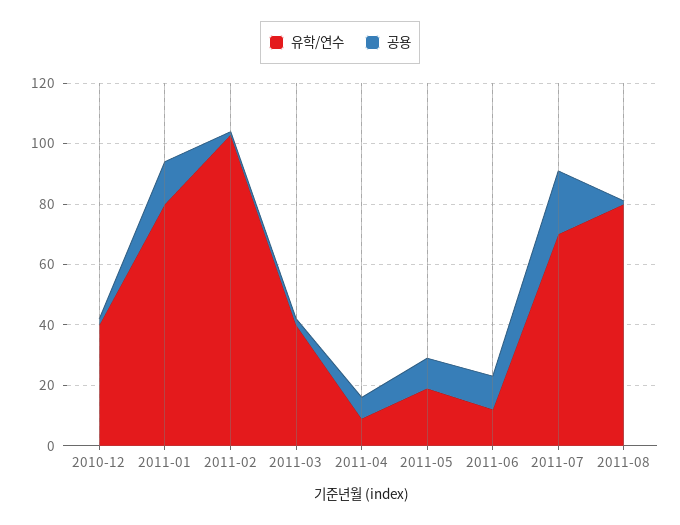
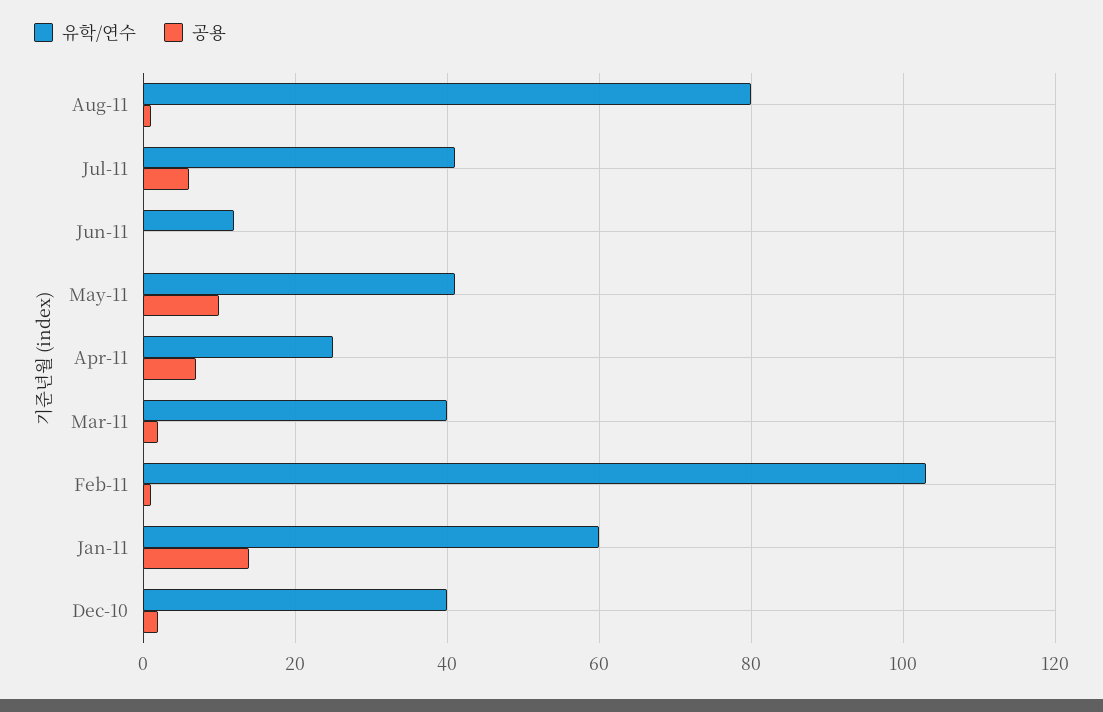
유학/연수, 2011-01: 80 -> 60
유학/연수, 2011-04: 10 -> 25
유학/연수, 2011-05: 20 -> 40
공용, 2011-06: 10 -> 0
유학/연수, 2011-07: 70 -> 40
공용, 2011-07: 20 -> 5

